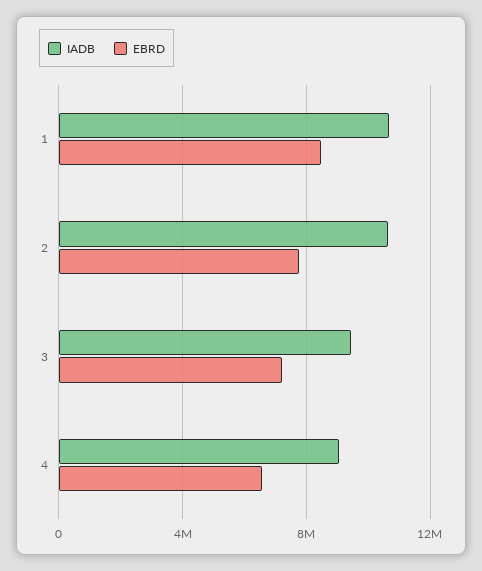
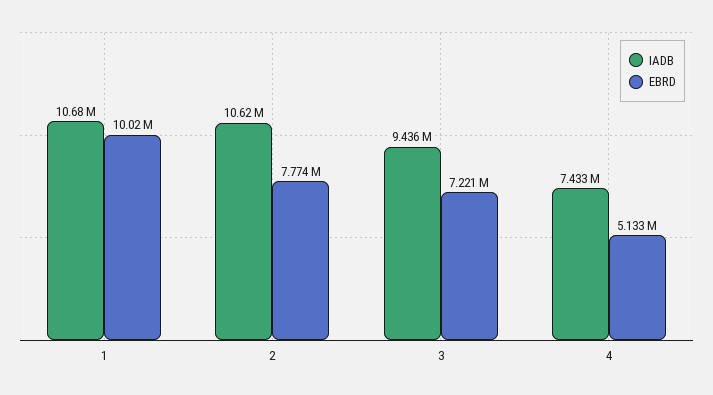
EBRD, 1: 8500000 -> 10020000
IADB, 4: 9000000 -> 7433000
EBRD, 4: 6500000 -> 5133000

